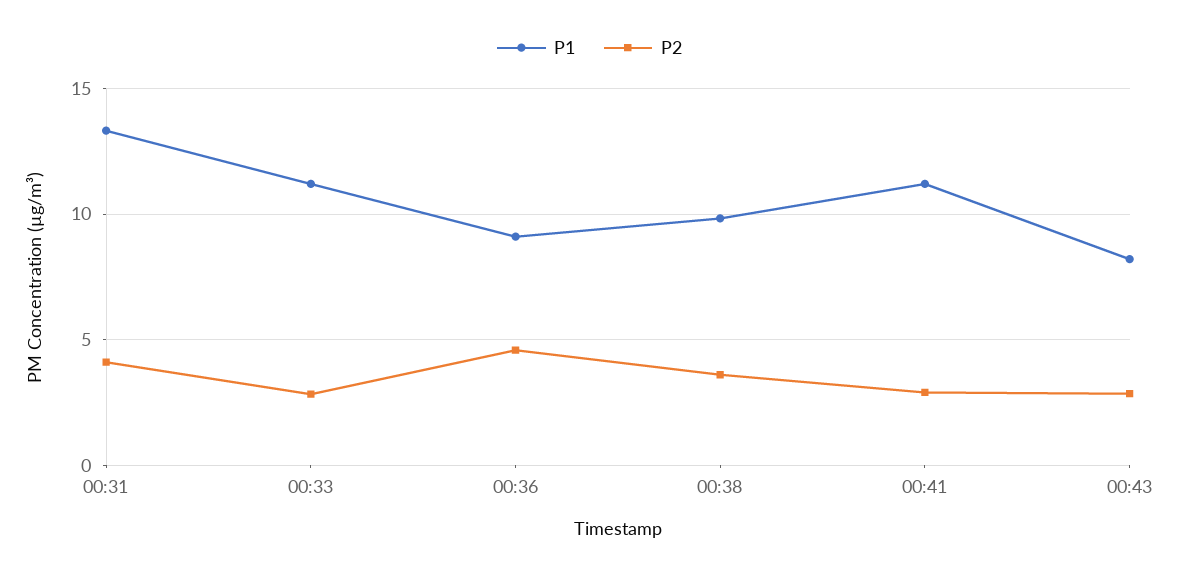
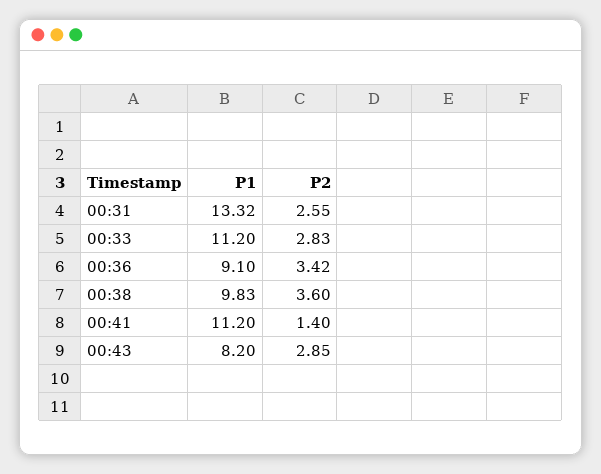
P2, 00:31: 4 -> 2.55
P2, 00:36: 4.5 -> 3.42
P2, 00:41: 3 -> 1.4

